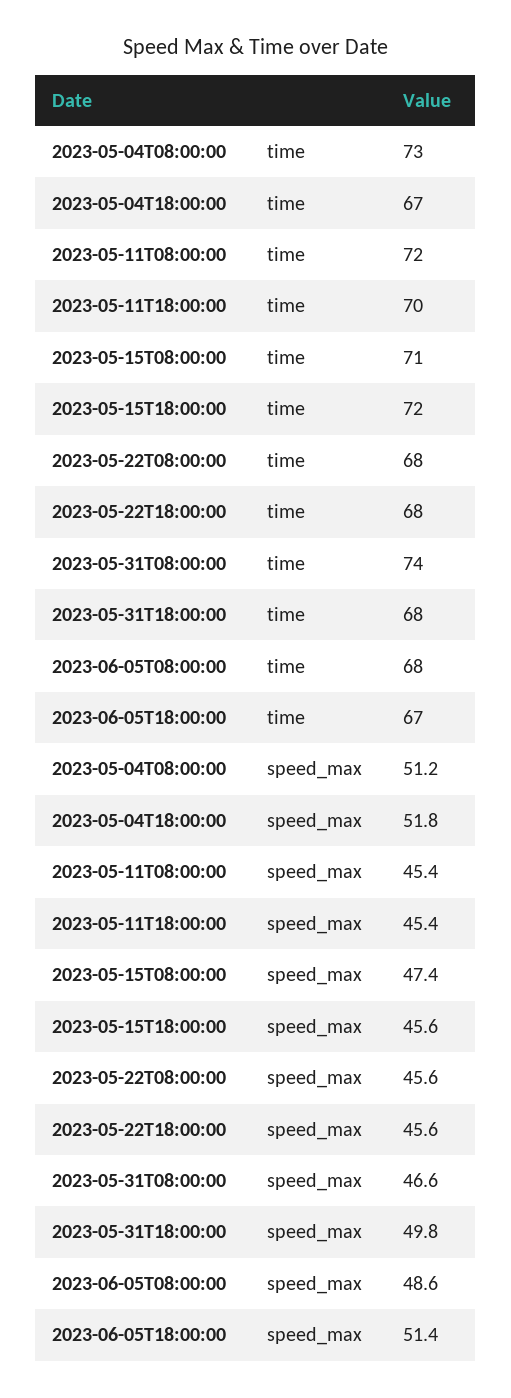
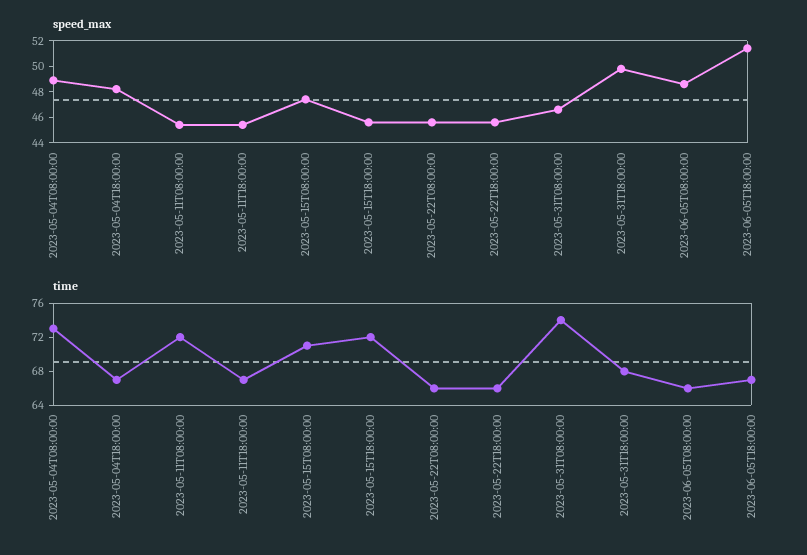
time, 2023-05-11T18:00:00: 70 -> 67
time, 2023-05-22T08:00:00: 68 -> 66
time, 2023-05-22T18:00:00: 68 -> 66
time, 2023-06-05T08:00:00: 68 -> 66
speed_max, 2023-05-04T08:00:00: 51.2 -> 49
speed_max, 2023-05-04T18:00:00: 51.8 -> 48

